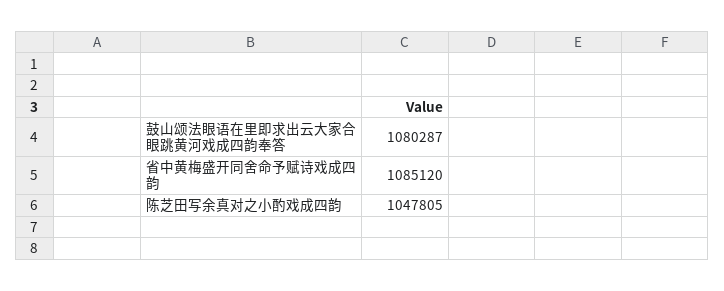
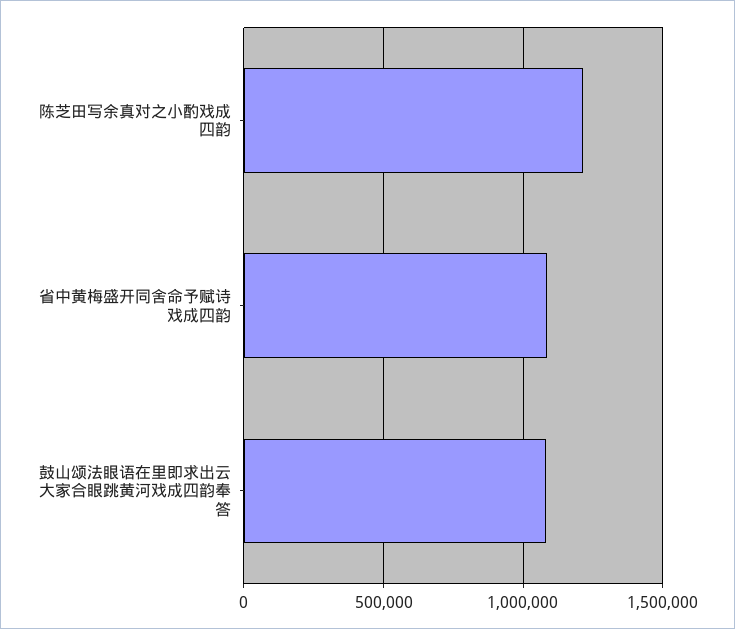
陈芝田写余真对之小酌戏成四韵: 1047805 -> 1200000

